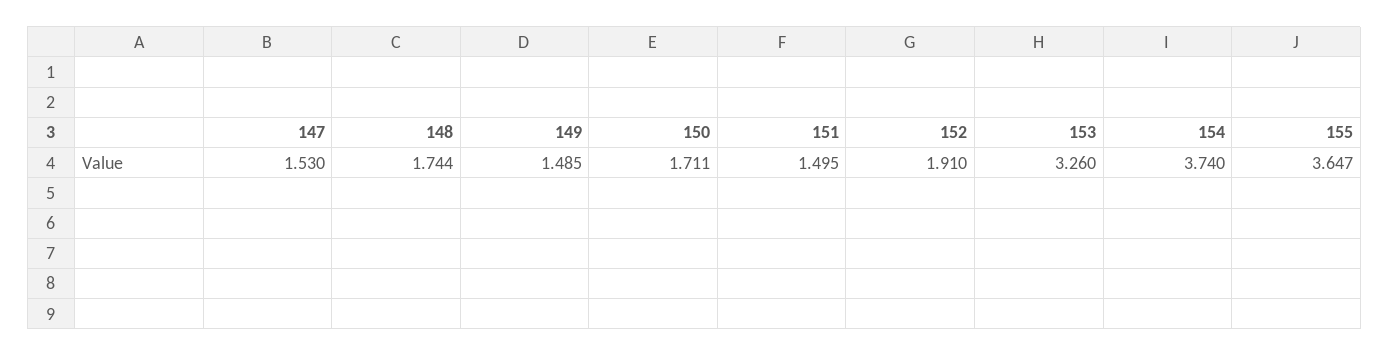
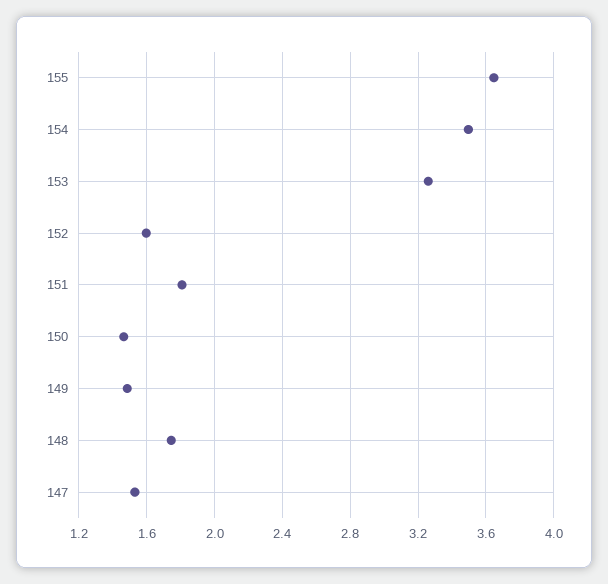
150: 1.711 -> 1.45
151: 1.495 -> 1.8
152: 1.91 -> 1.6
154: 3.74 -> 3.5

